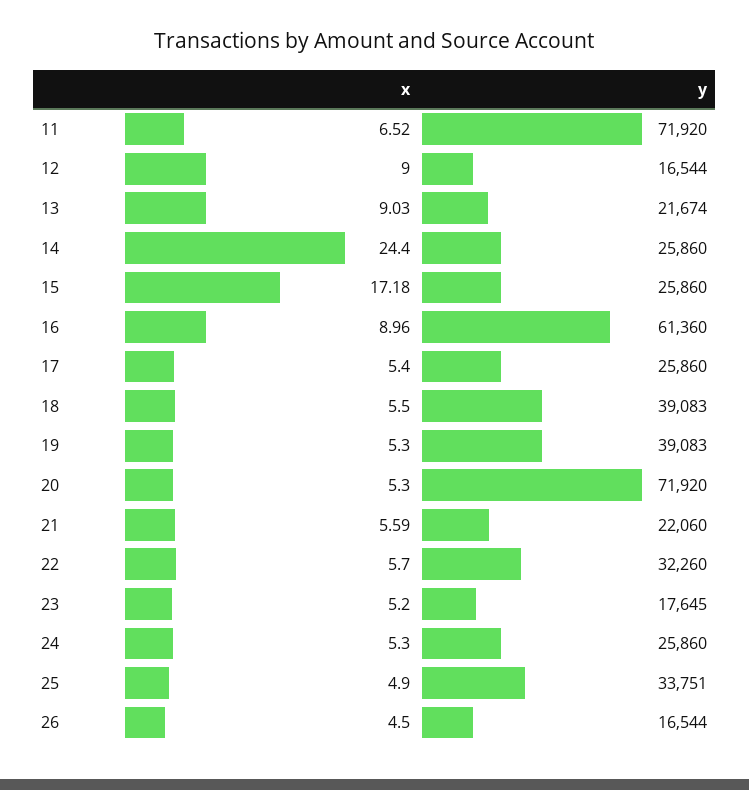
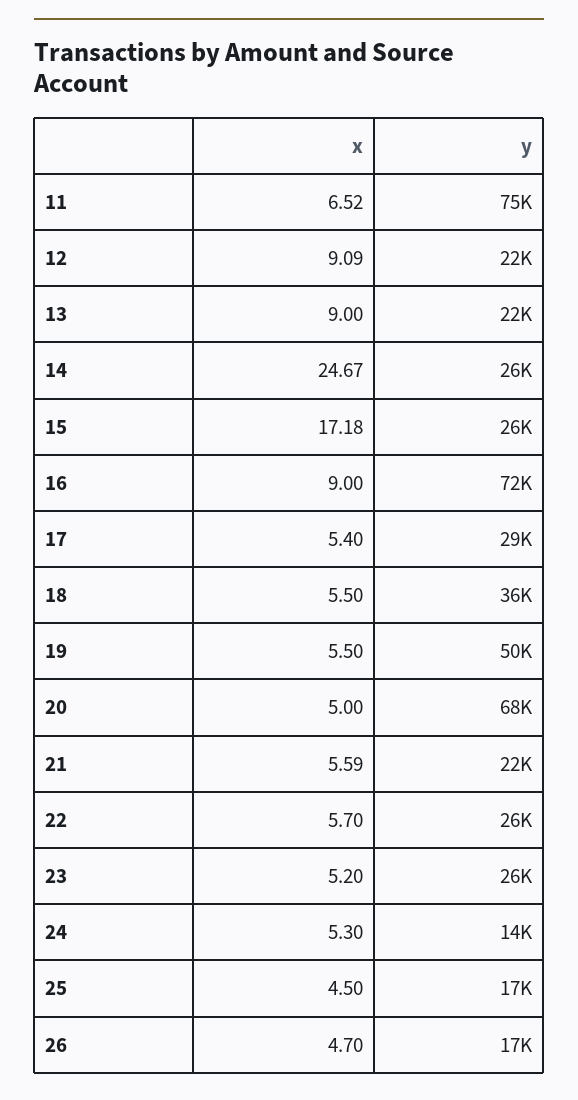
y, 11: 71920 -> 75000
x, 12: 9 -> 9.09
y, 12: 16544 -> 22000
x, 13: 9.03 -> 9
x, 14: 24.4 -> 24.67
x, 16: 8.96 -> 9
y, 16: 61360 -> 72000
y, 17: 25860 -> 29000
y, 18: 39083 -> 36000
x, 19: 5.3 -> 5.5
y, 19: 39083 -> 50000
x, 20: 5.3 -> 5
y, 20: 71920 -> 68000
y, 22: 32260 -> 26000
y, 23: 17645 -> 26000
y, 24: 25860 -> 14000
x, 25: 4.9 -> 4.5
y, 25: 33751 -> 17000
x, 26: 4.5 -> 4.7

